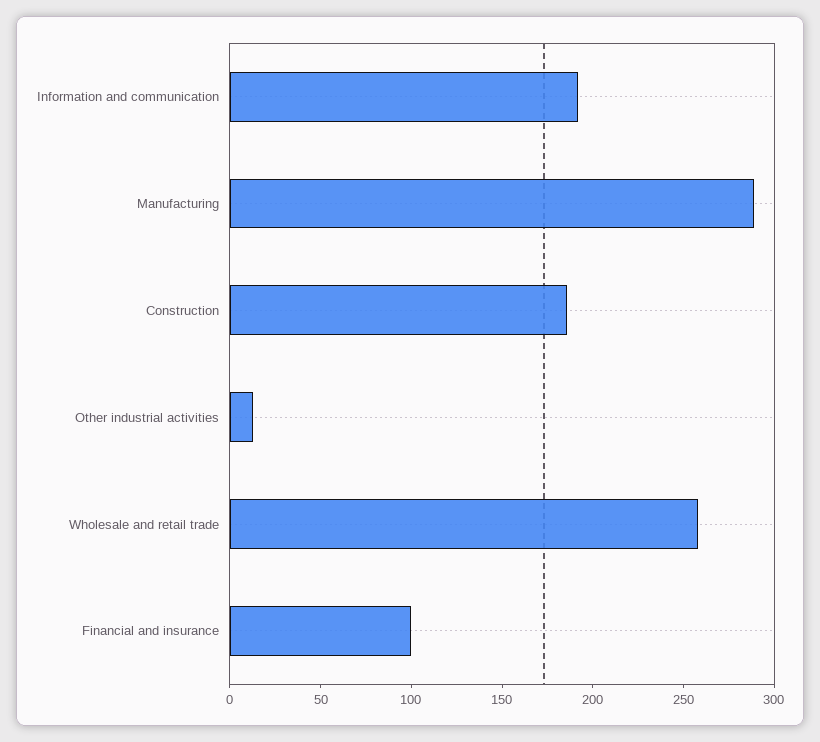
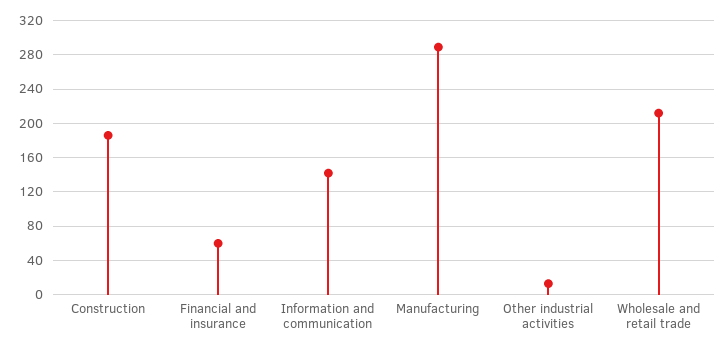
Information and communication: 190 -> 140
Wholesale and retail trade: 260 -> 210
Financial and insurance: 100 -> 60

